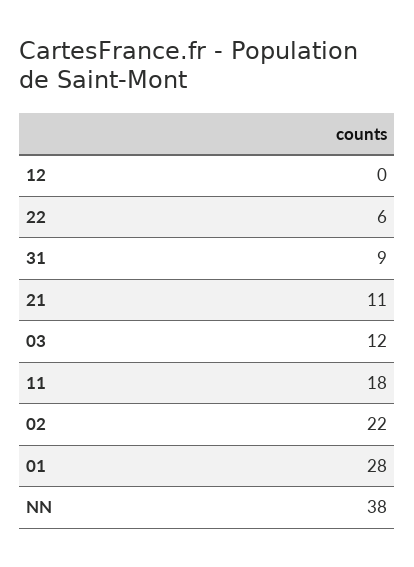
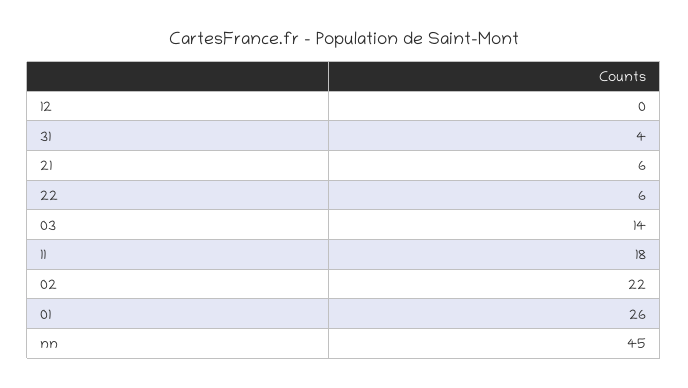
31: 9 -> 4
21: 11 -> 6
03: 12 -> 14
01: 28 -> 26
NN: 38 -> 45

